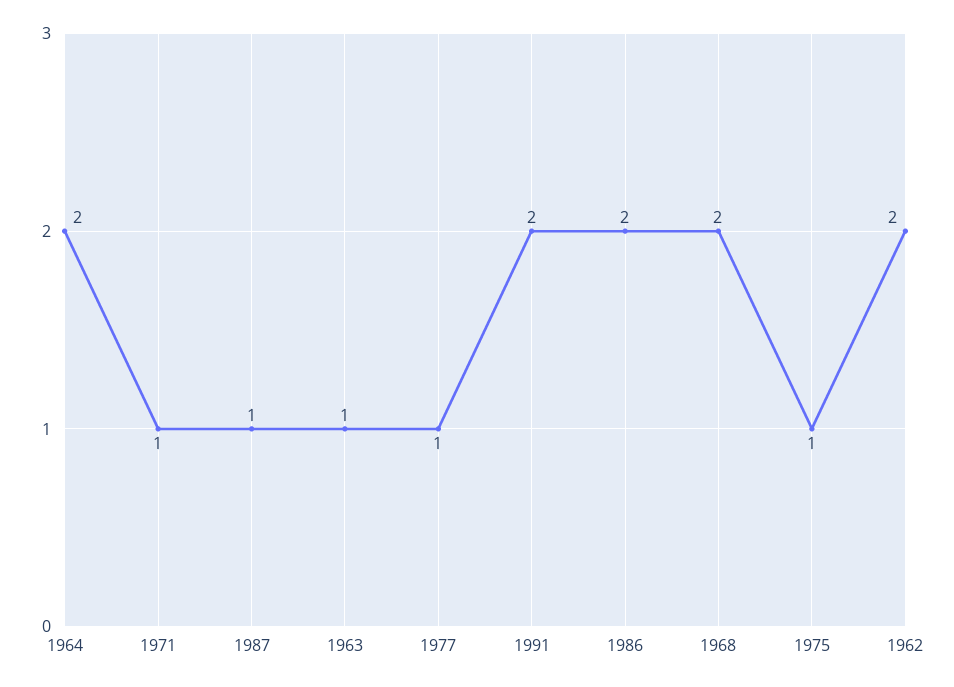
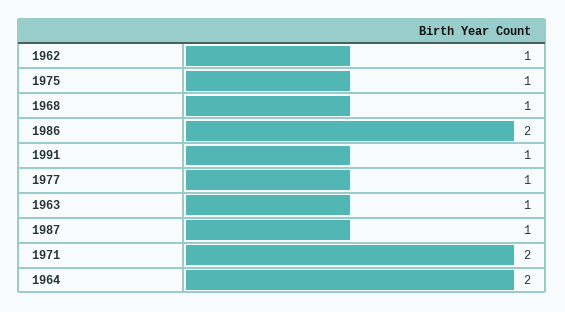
1971: 1 -> 2
1991: 2 -> 1
1968: 2 -> 1
1962: 2 -> 1

